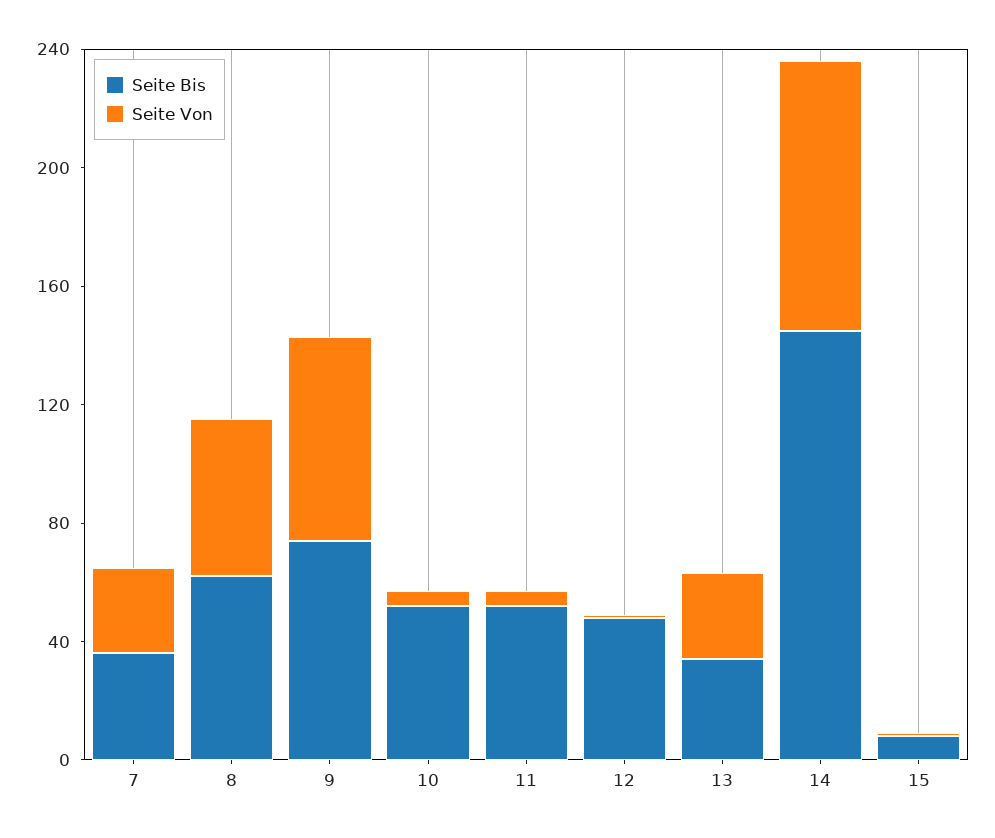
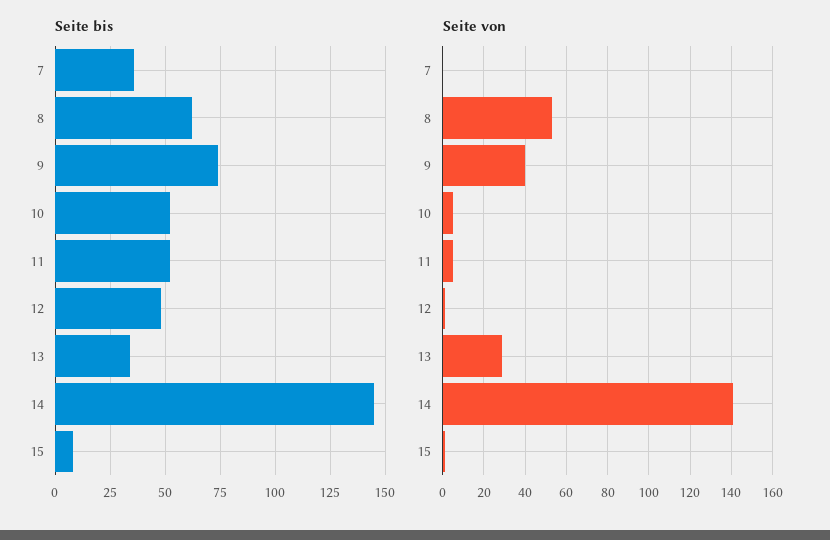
Seite Von, 7: 30 -> 0
Seite Von, 9: 70 -> 40
Seite Von, 14: 90 -> 140

